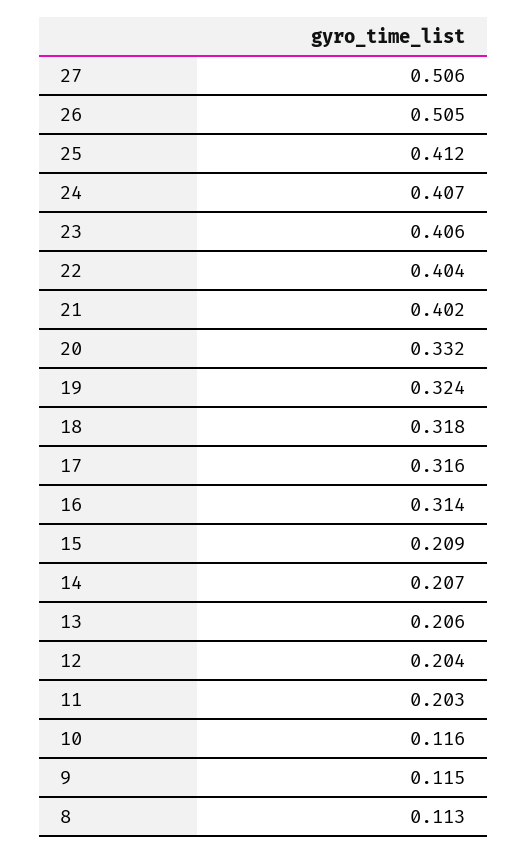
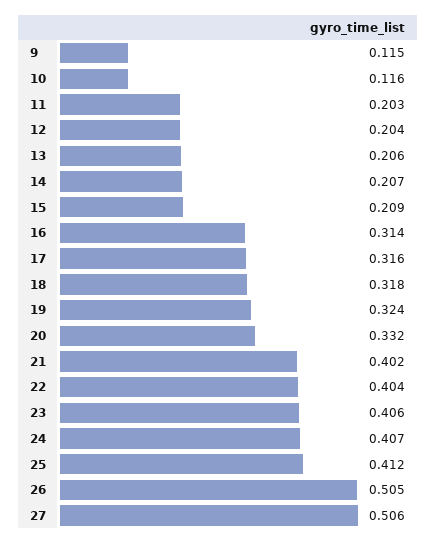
8: 0.113 -> none

